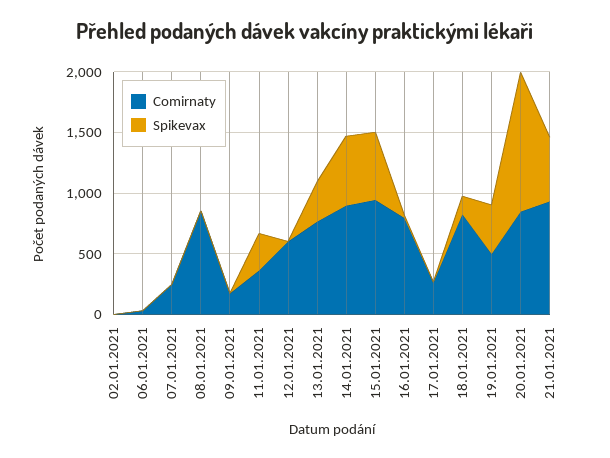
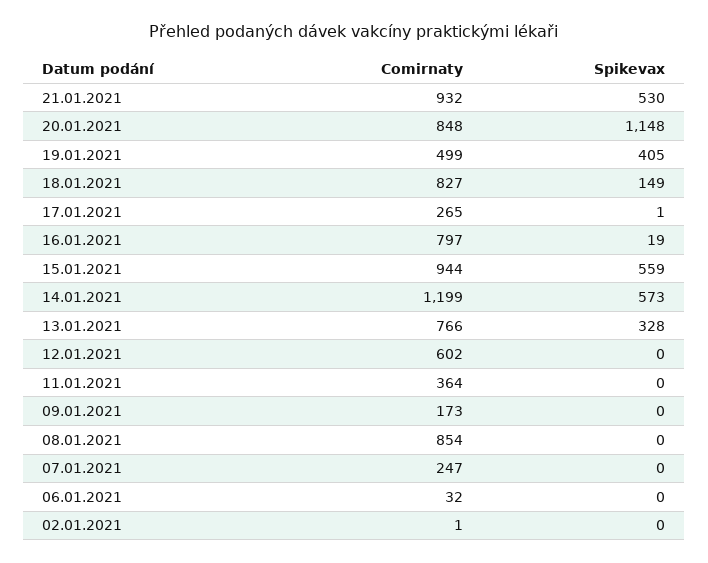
Spikevax, 11.01.2021: 300 -> 0
Comirnaty, 14.01.2021: 900 -> 1199

